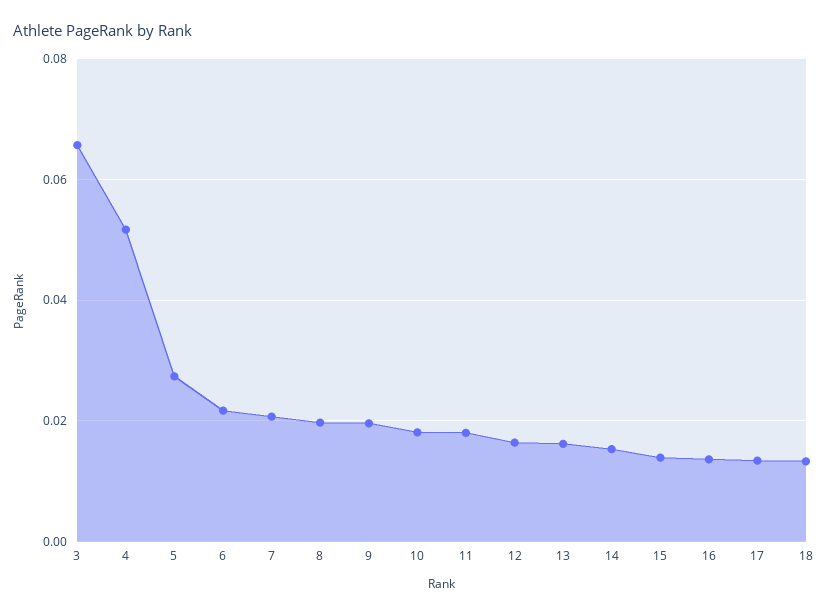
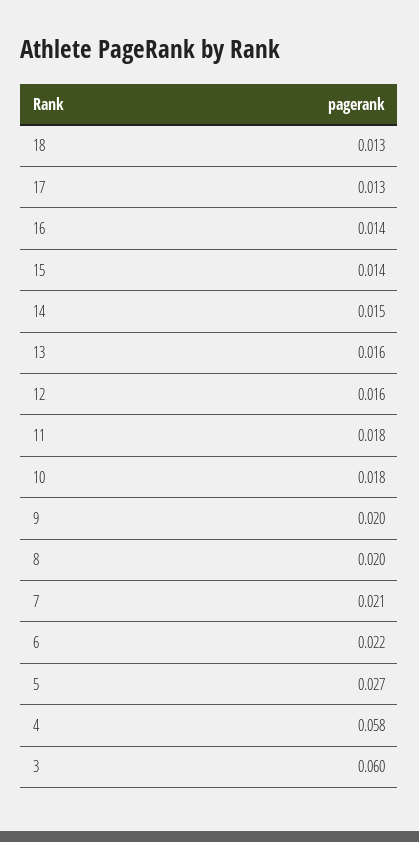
3: 0.066 -> 0.06
4: 0.052 -> 0.058

